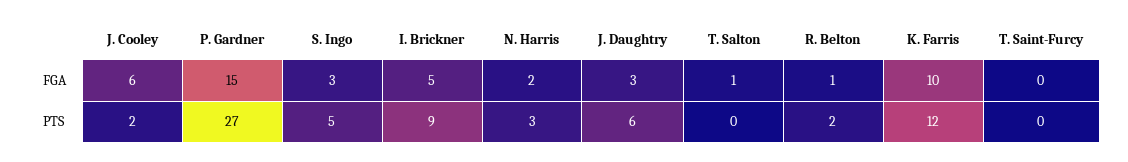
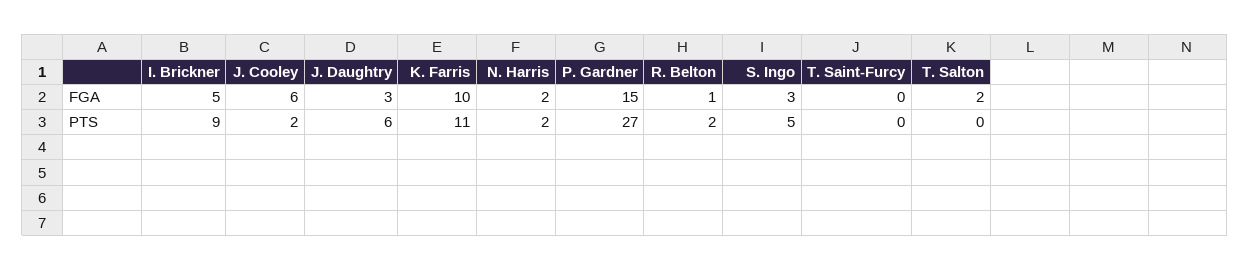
T. Salton, FGA: 1 -> 2
N. Harris, PTS: 3 -> 2
K. Farris, PTS: 12 -> 11

